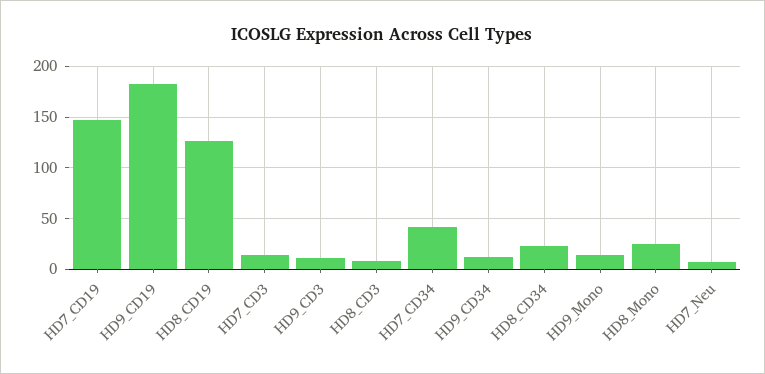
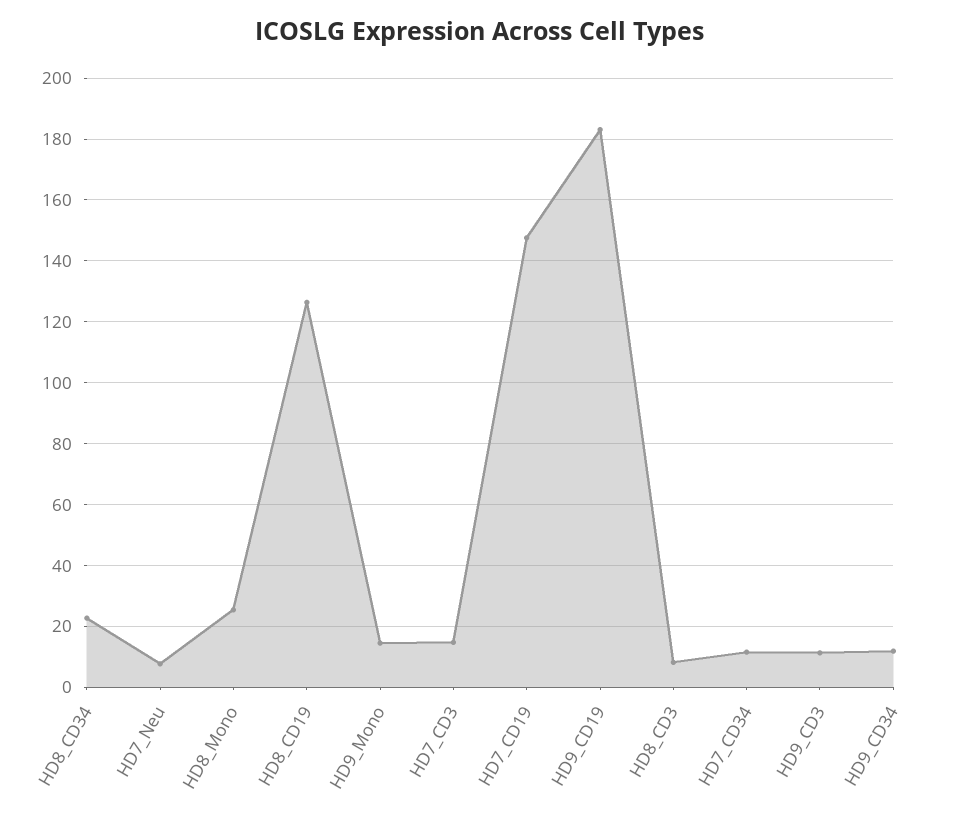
HD7_CD34: 40 -> 12

